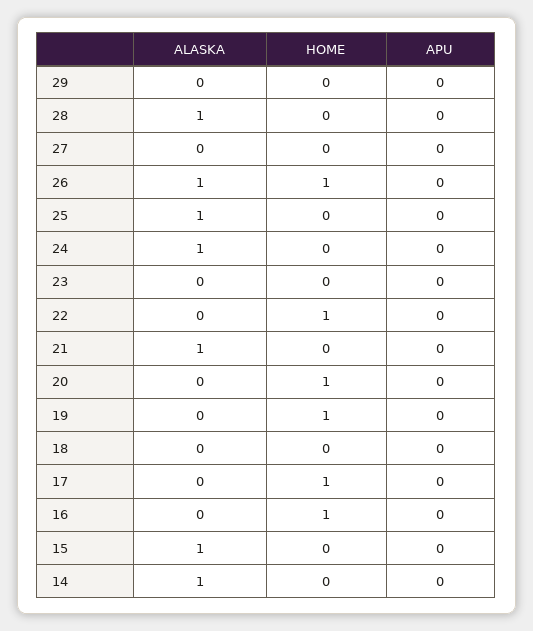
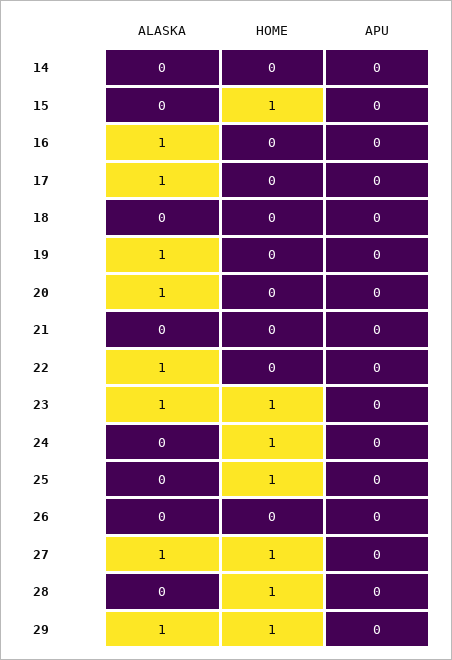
ALASKA, 29: 0 -> 1
HOME, 29: 0 -> 1
ALASKA, 28: 1 -> 0
HOME, 28: 0 -> 1
ALASKA, 27: 0 -> 1
HOME, 27: 0 -> 1
ALASKA, 26: 1 -> 0
HOME, 26: 1 -> 0
ALASKA, 25: 1 -> 0
HOME, 25: 0 -> 1
ALASKA, 24: 1 -> 0
HOME, 24: 0 -> 1
ALASKA, 23: 0 -> 1
HOME, 23: 0 -> 1
ALASKA, 22: 0 -> 1
HOME, 22: 1 -> 0
ALASKA, 21: 1 -> 0
ALASKA, 20: 0 -> 1
HOME, 20: 1 -> 0
ALASKA, 19: 0 -> 1
HOME, 19: 1 -> 0
ALASKA, 17: 0 -> 1
HOME, 17: 1 -> 0
ALASKA, 16: 0 -> 1
HOME, 16: 1 -> 0
ALASKA, 15: 1 -> 0
HOME, 15: 0 -> 1
ALASKA, 14: 1 -> 0

